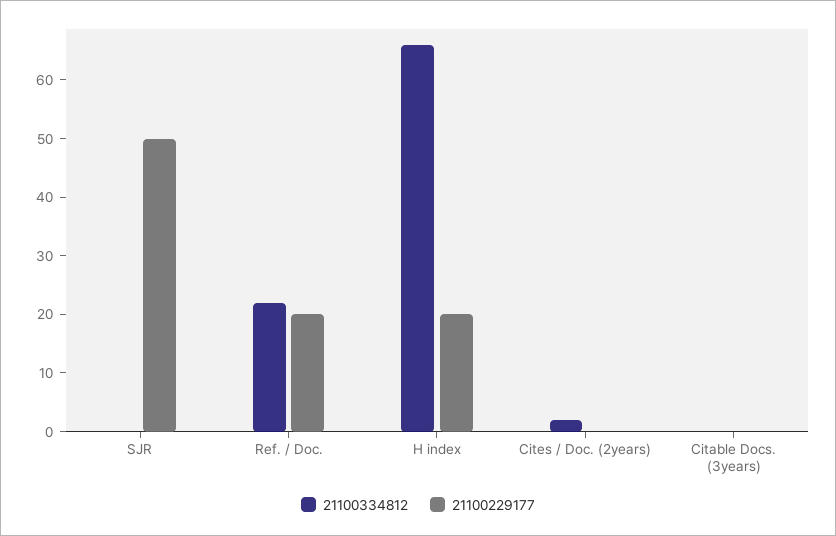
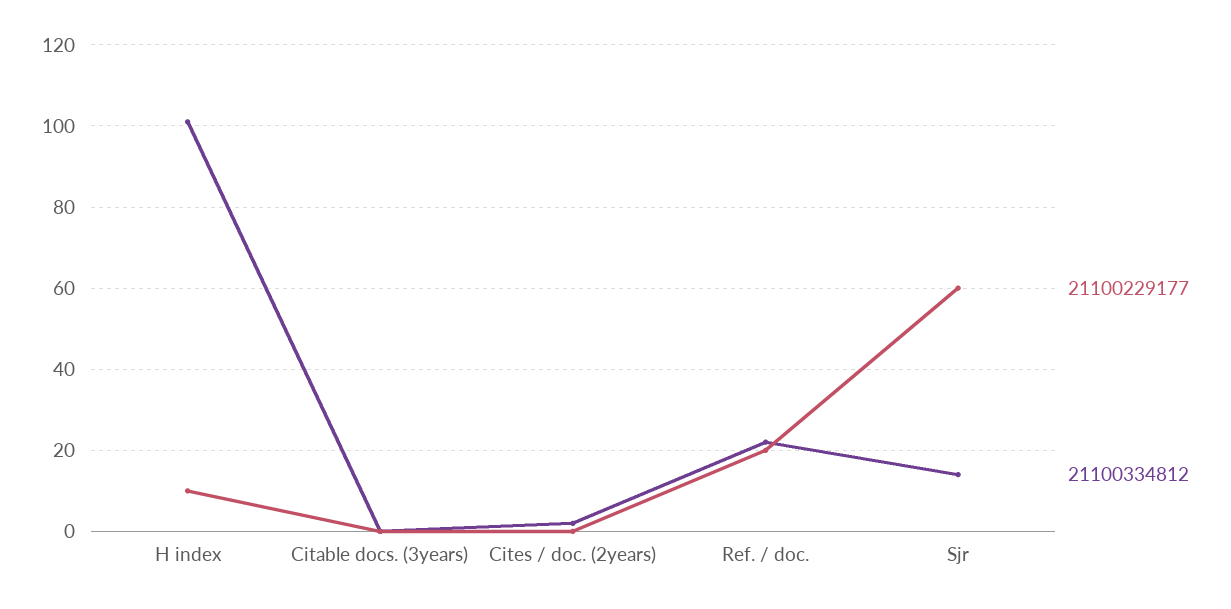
21100334812, SJR: 0 -> 15
21100229177, SJR: 50 -> 60
21100334812, H index: 65 -> 100
21100229177, H index: 20 -> 10

